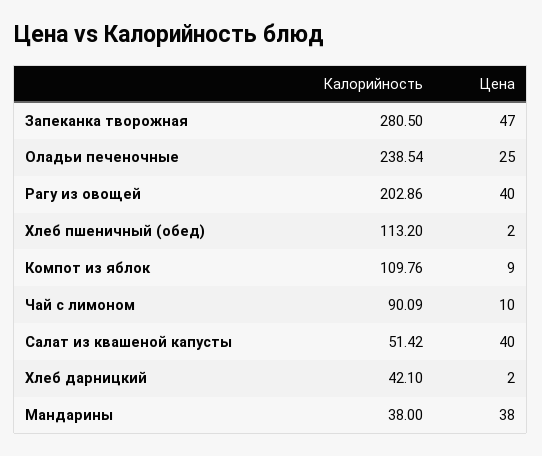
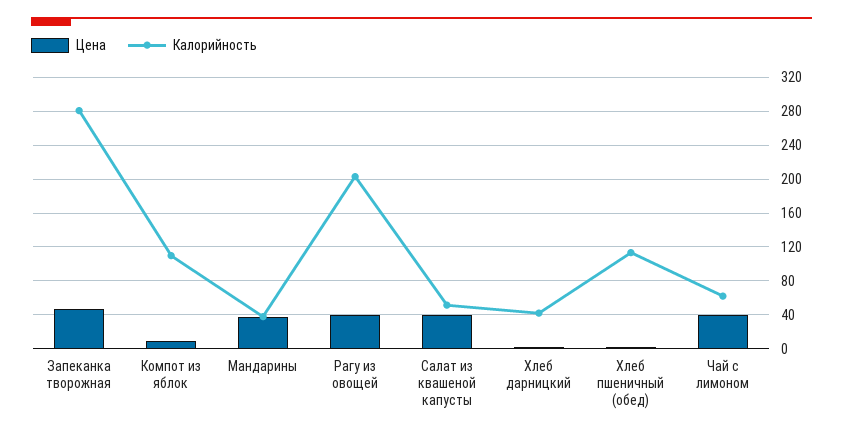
Калорийность, Оладьи печеночные: 238.54 -> none
Цена, Оладьи печеночные: 25 -> none
Калорийность, Чай с лимоном: 90.09 -> 60
Цена, Чай с лимоном: 10 -> 40

